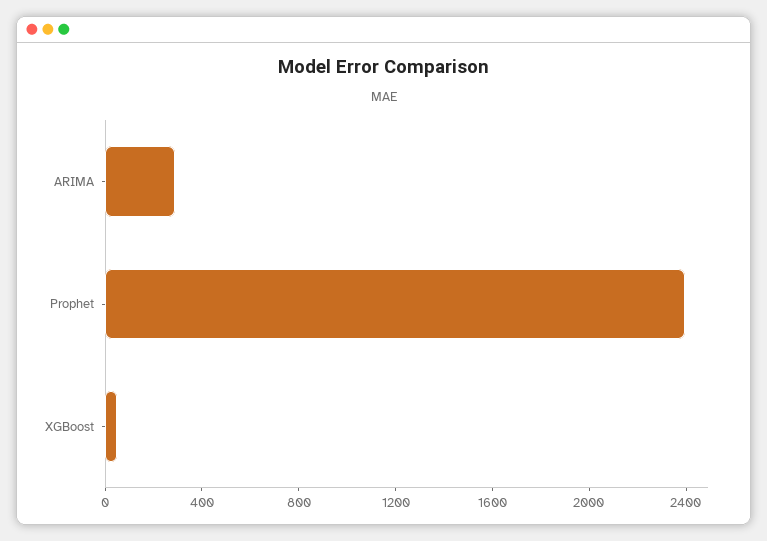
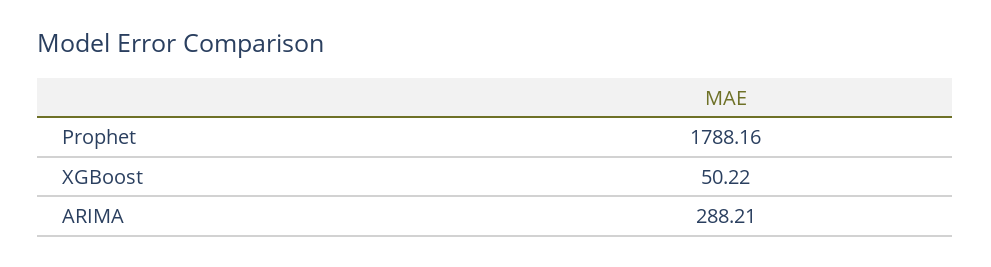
Prophet: 2400 -> 1788.16

